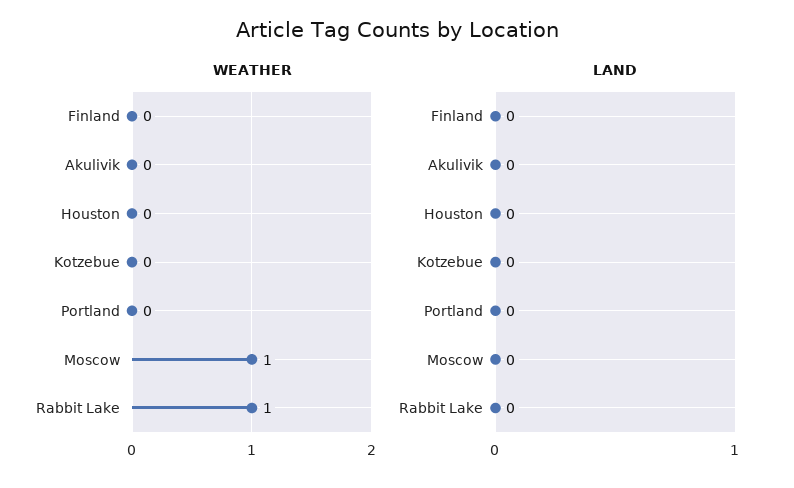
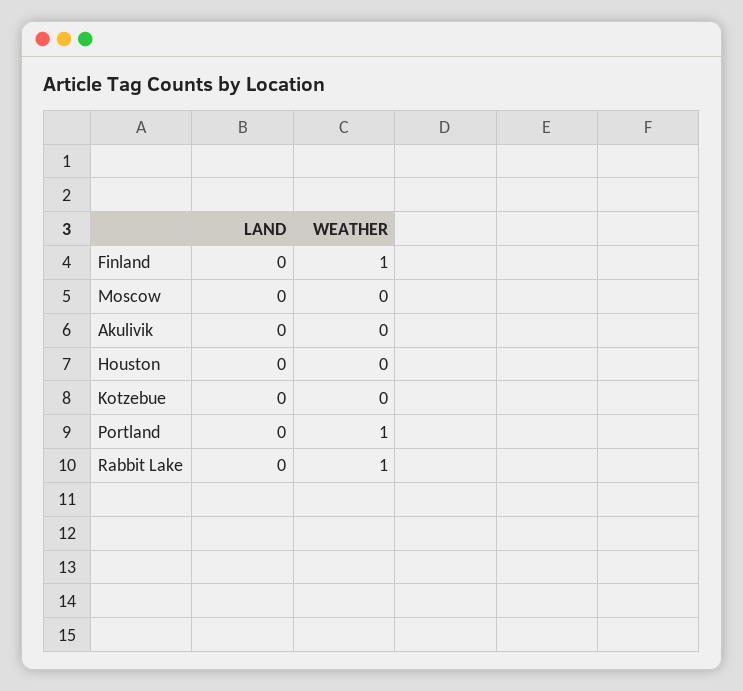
WEATHER, Finland: 0 -> 1
WEATHER, Portland: 0 -> 1
WEATHER, Moscow: 1 -> 0

